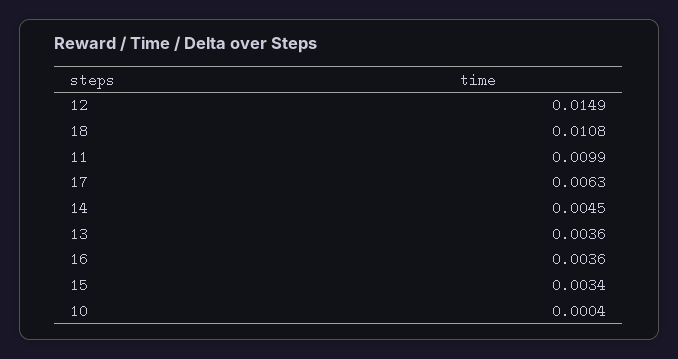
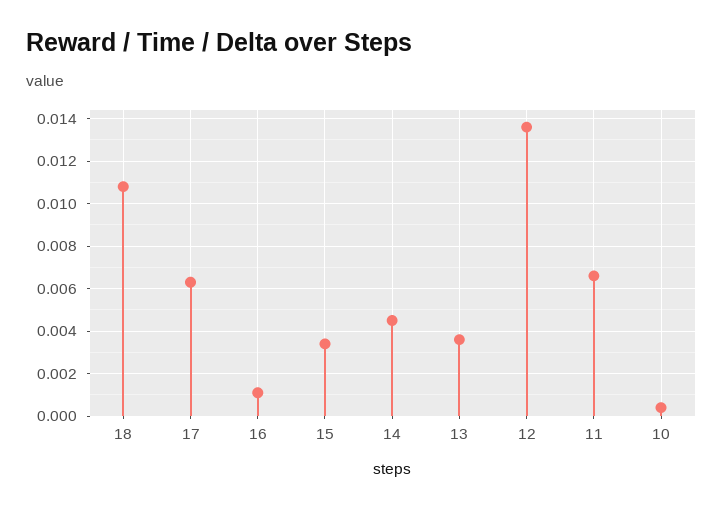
12: 0.0149 -> 0.0135
11: 0.0099 -> 0.0065
16: 0.0036 -> 0.001

